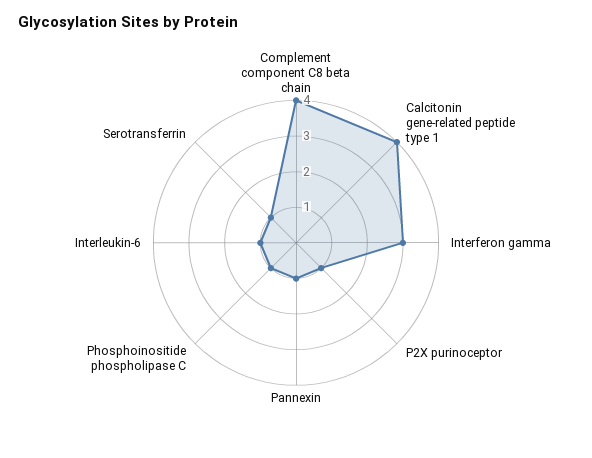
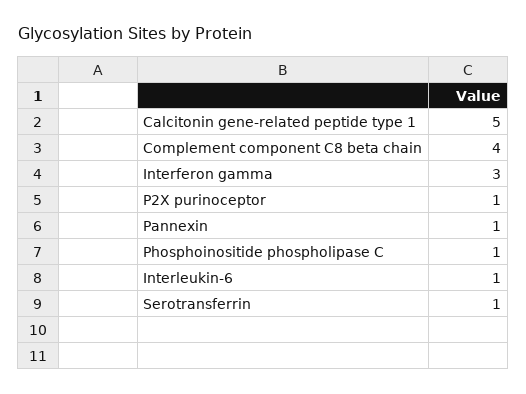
Calcitonin gene-related peptide type 1: 4 -> 5

